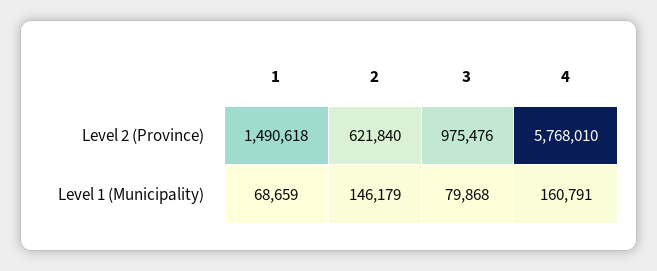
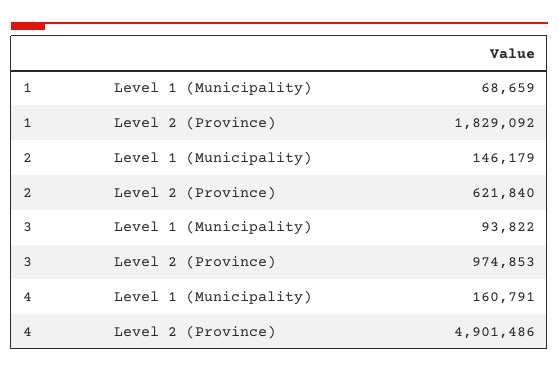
1, Level 2 (Province): 1490618 -> 1829092
3, Level 2 (Province): 975476 -> 974853
4, Level 2 (Province): 5768010 -> 4901486
3, Level 1 (Municipality): 79868 -> 93822

